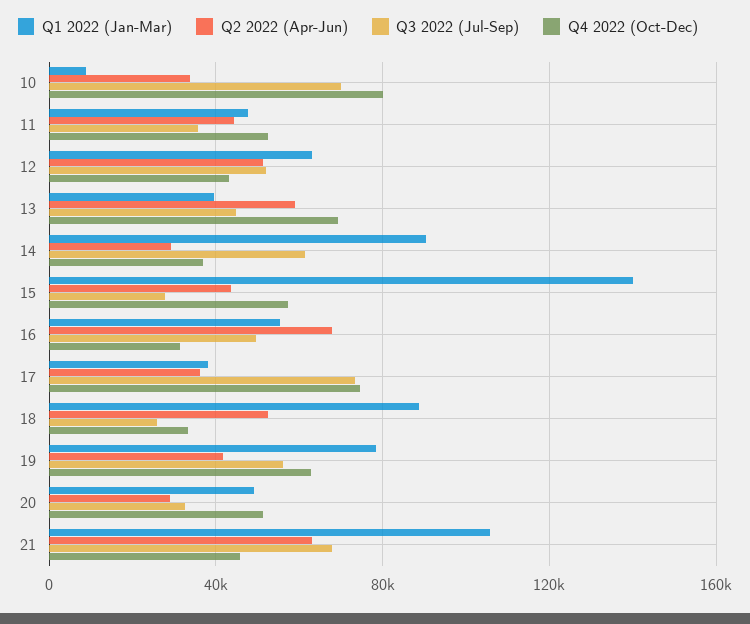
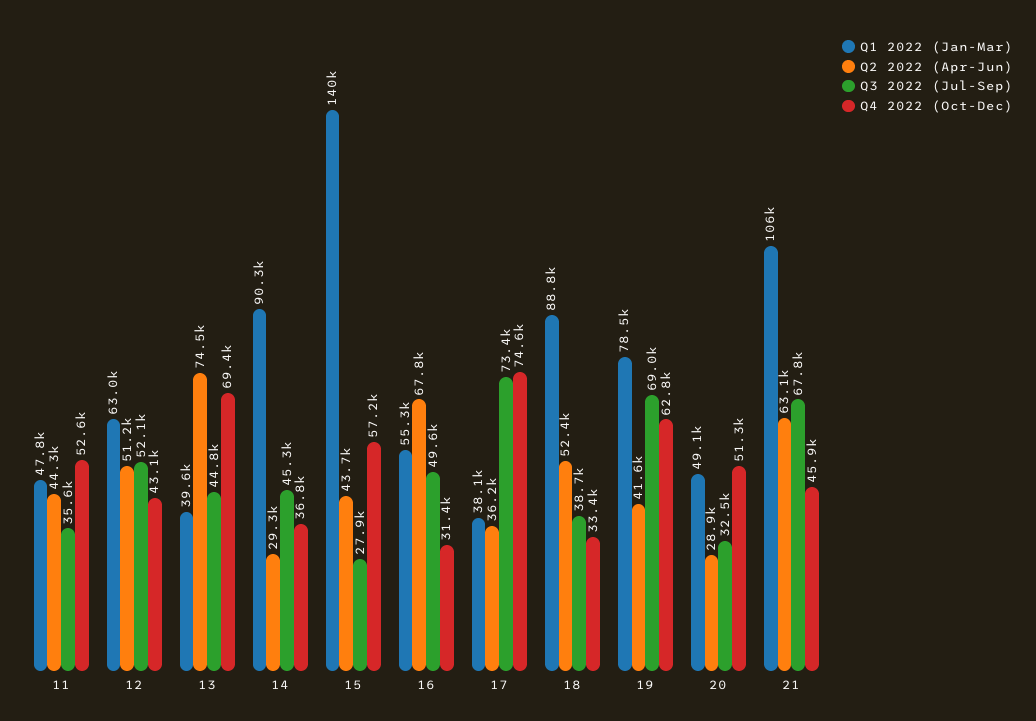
Q1 2022 (Jan-Mar), 10: 10000 -> none
Q2 2022 (Apr-Jun), 10: 35000 -> none
Q3 2022 (Jul-Sep), 10: 70000 -> none
Q4 2022 (Oct-Dec), 10: 80000 -> none
Q2 2022 (Apr-Jun), 13: 60000 -> 74500
Q3 2022 (Jul-Sep), 14: 60000 -> 45300
Q3 2022 (Jul-Sep), 18: 25000 -> 38700
Q3 2022 (Jul-Sep), 19: 55000 -> 69000

